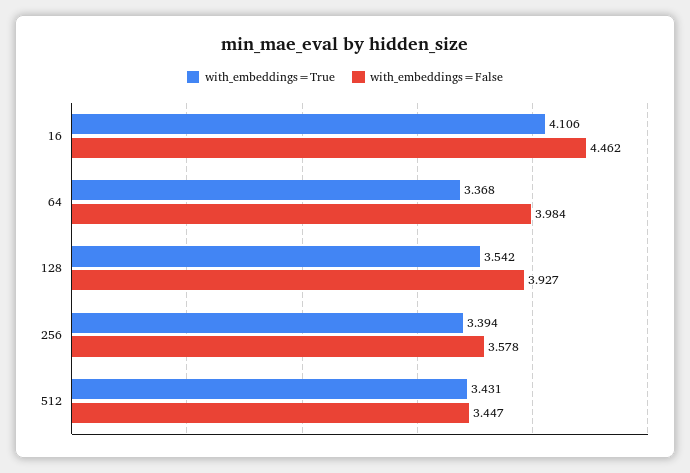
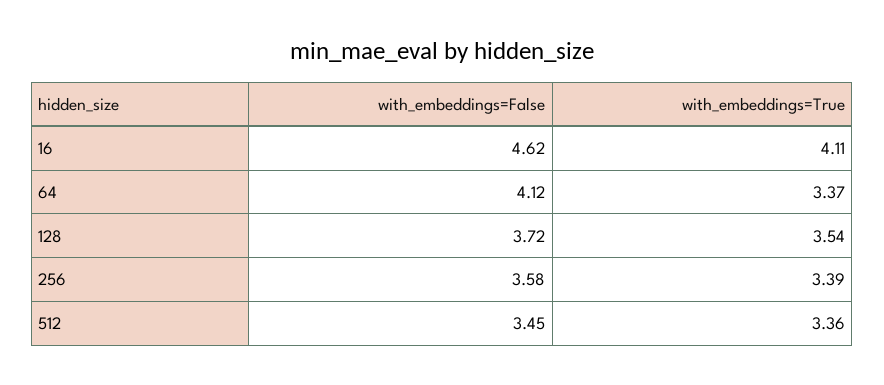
with_embeddings=False, 16: 4.462 -> 4.62
with_embeddings=False, 64: 3.984 -> 4.12
with_embeddings=False, 128: 3.927 -> 3.72
with_embeddings=True, 512: 3.431 -> 3.36

